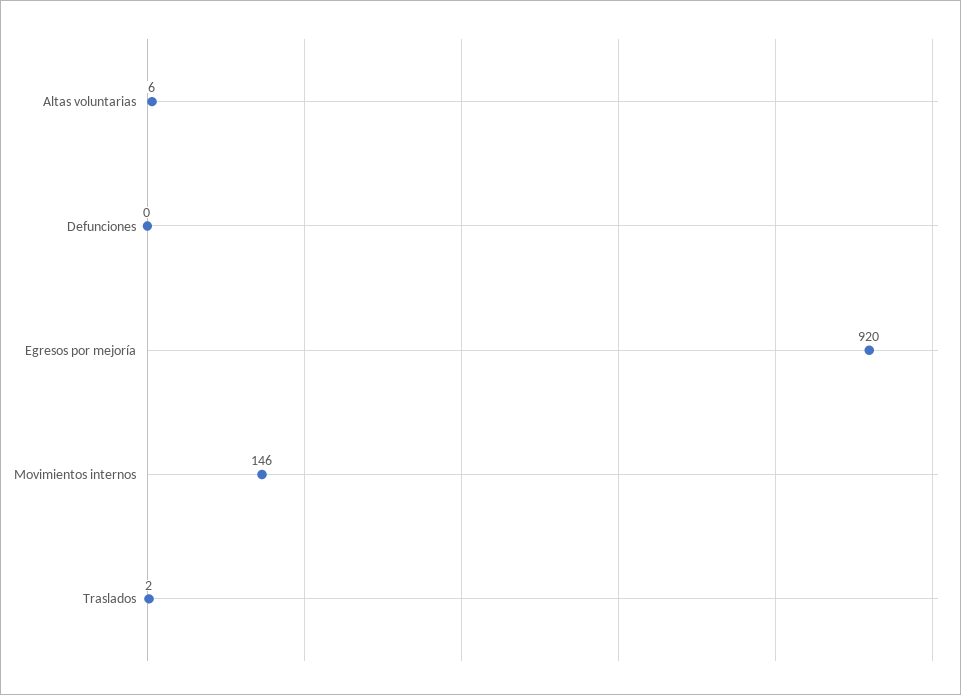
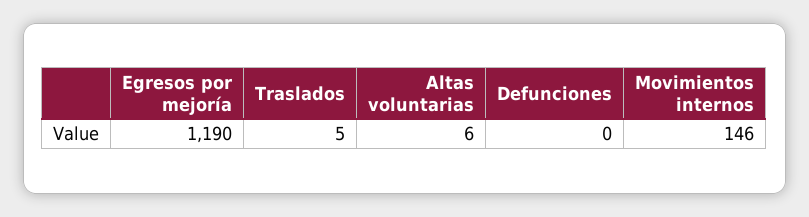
Egresos por mejoría: 920 -> 1190
Traslados: 2 -> 5

